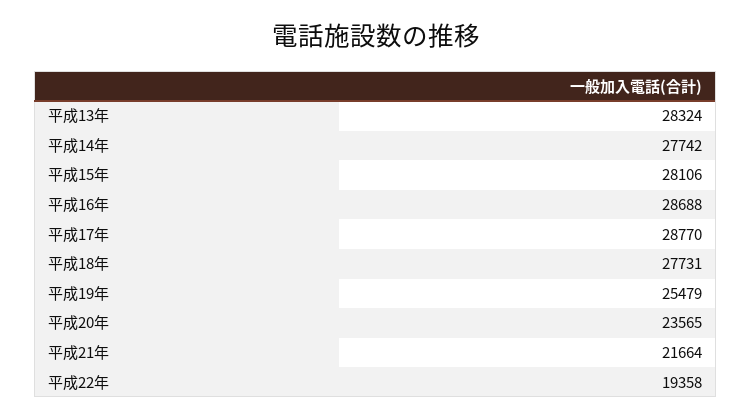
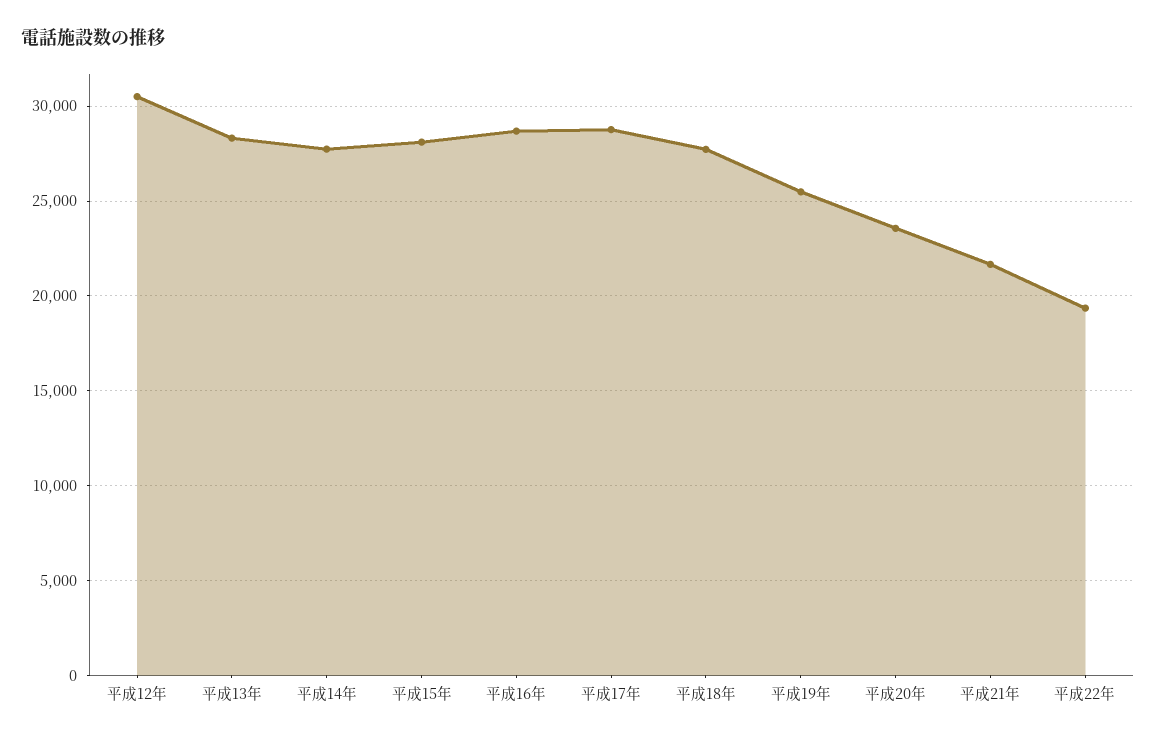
平成12年: none -> 30500

